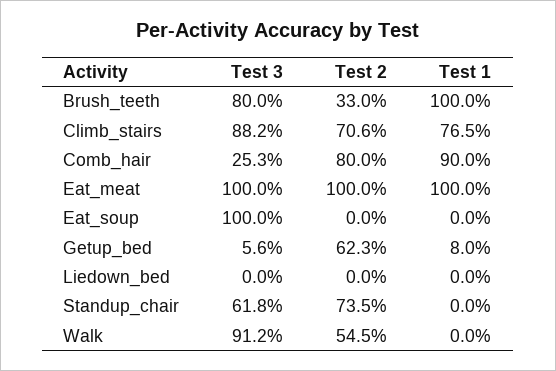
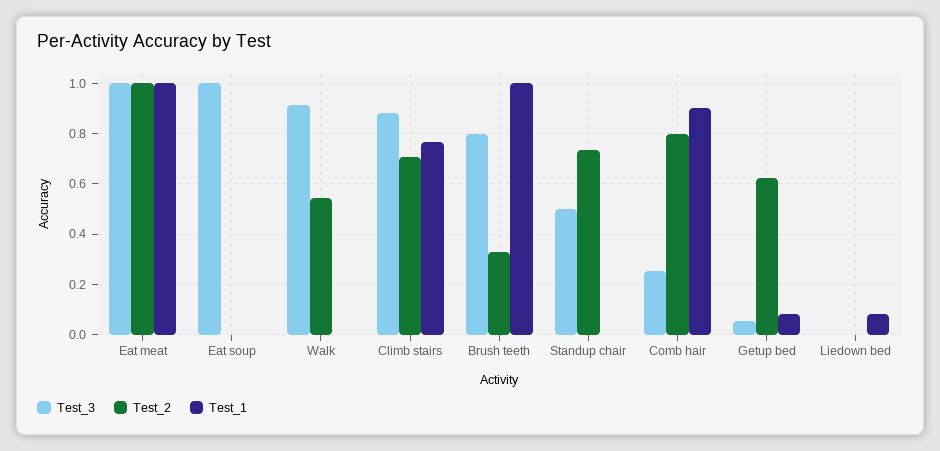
Test 1, Liedown_bed: 0 -> 0.075
Test 3, Standup_chair: 0.618 -> 0.5

